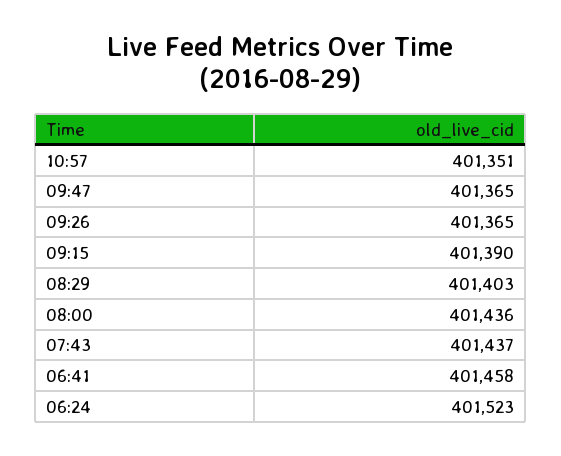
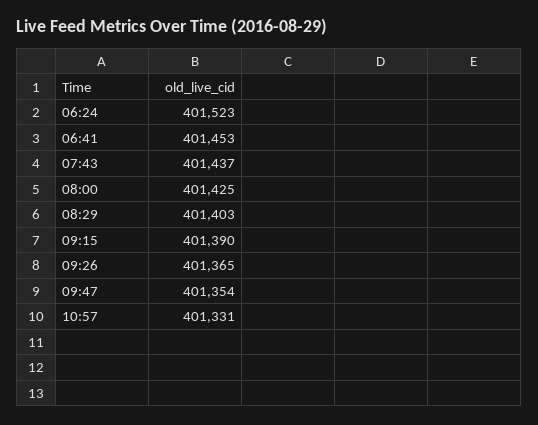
10:57: 401351 -> 401331
09:47: 401365 -> 401354
08:00: 401436 -> 401425
06:41: 401458 -> 401453

